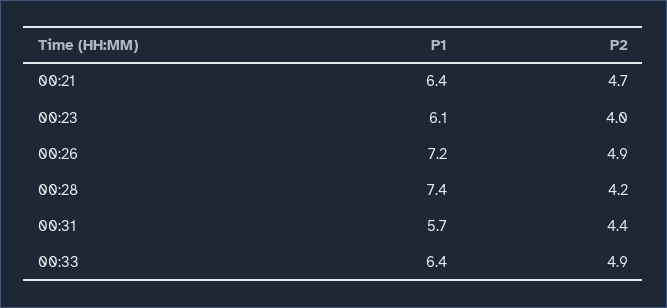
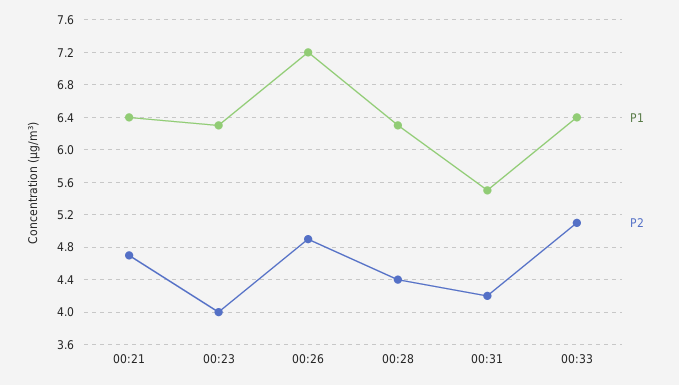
P1, 00:23: 6.1 -> 6.3
P1, 00:28: 7.4 -> 6.3
P2, 00:28: 4.2 -> 4.4
P1, 00:31: 5.7 -> 5.5
P2, 00:31: 4.4 -> 4.2
P2, 00:33: 4.9 -> 5.1

